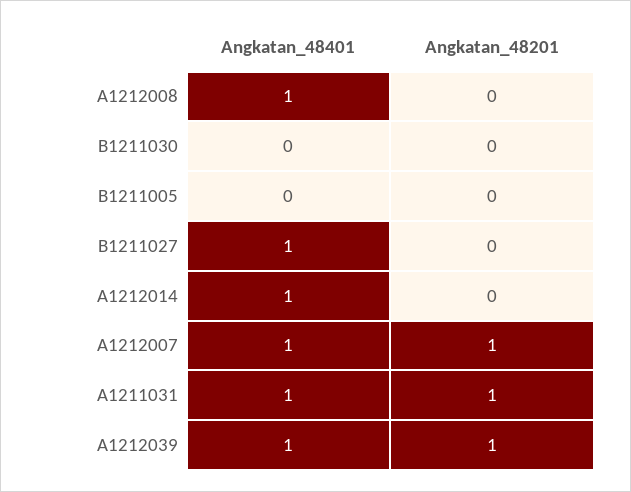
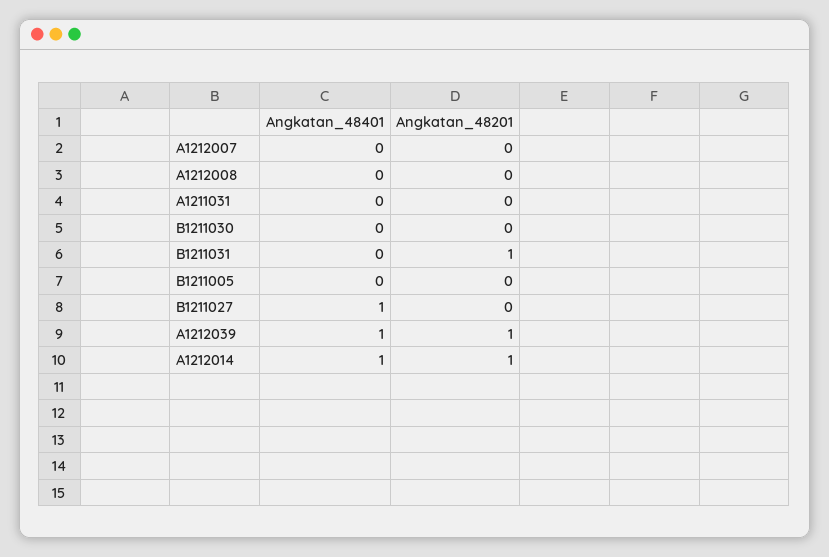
Angkatan_48401, A1212008: 1 -> 0
Angkatan_48201, A1212014: 0 -> 1
Angkatan_48401, A1212007: 1 -> 0
Angkatan_48201, A1212007: 1 -> 0
Angkatan_48401, A1211031: 1 -> 0
Angkatan_48201, A1211031: 1 -> 0
Angkatan_48401, B1211031: none -> 0
Angkatan_48201, B1211031: none -> 1

